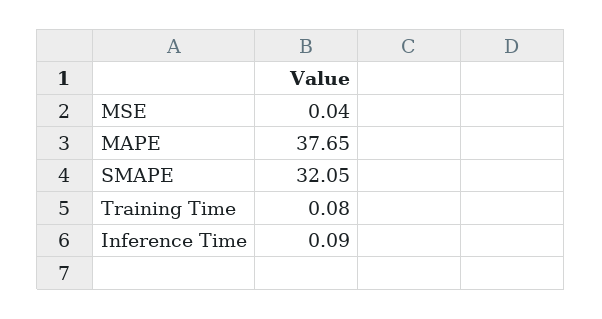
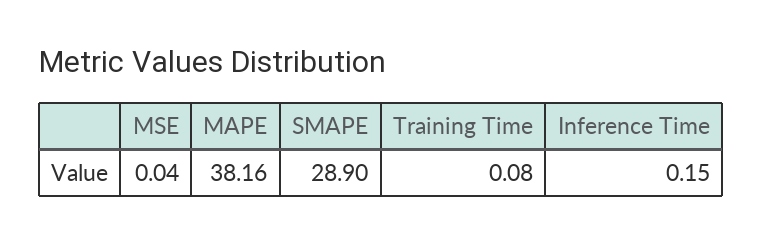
MAPE: 37.65 -> 38.16
SMAPE: 32.05 -> 28.9
Inference Time: 0.09 -> 0.15

